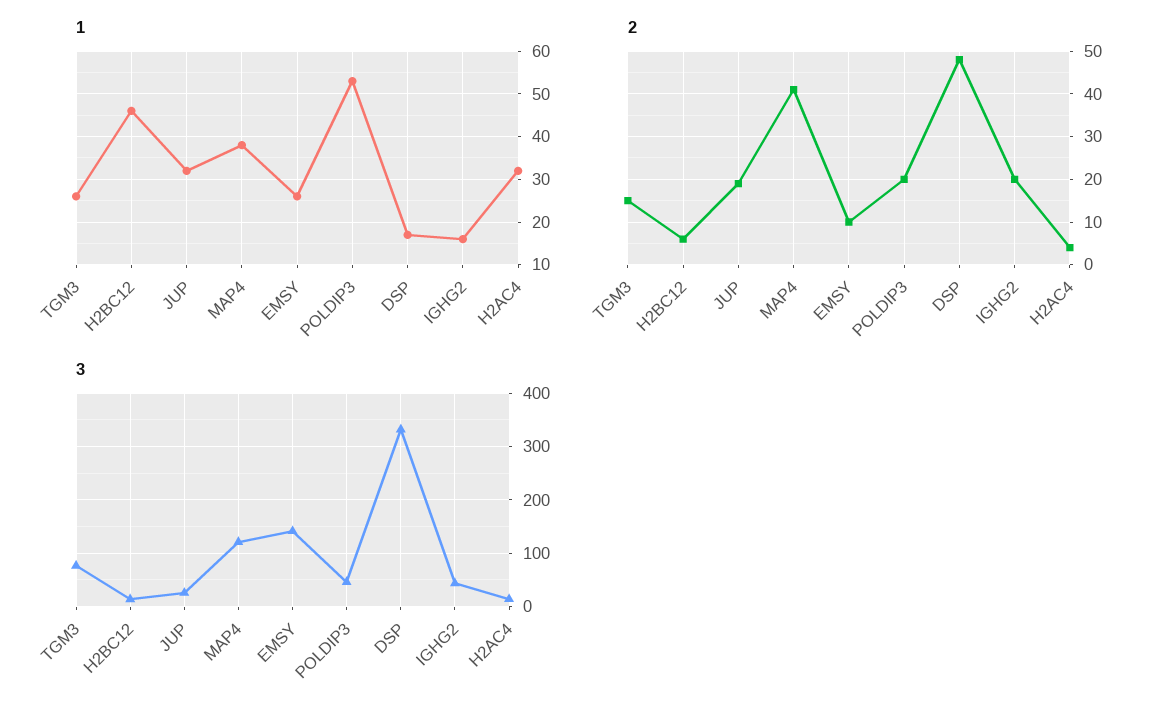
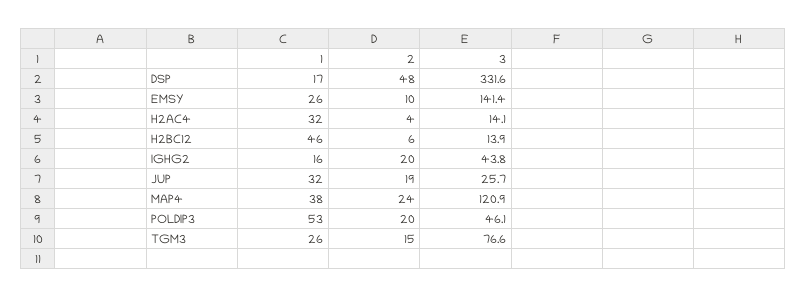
2, MAP4: 40 -> 24

